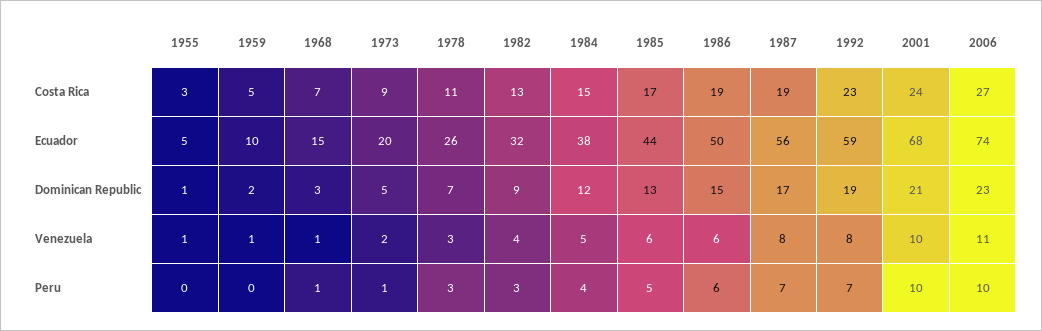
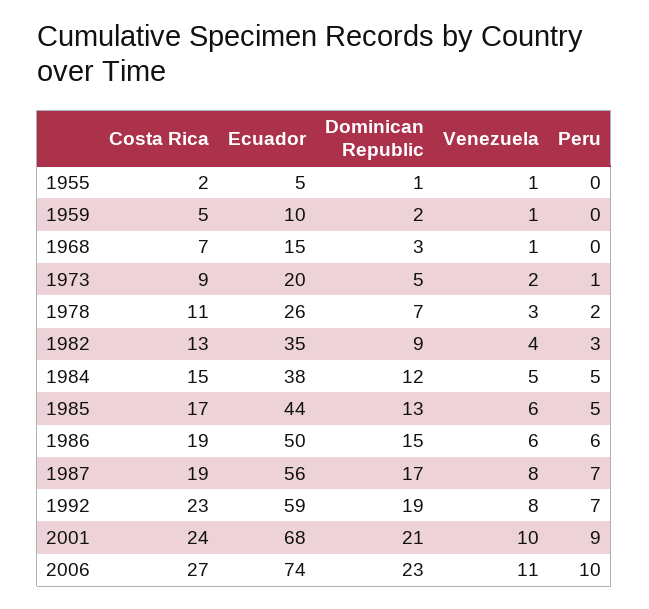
1955, Costa Rica: 3 -> 2
1982, Ecuador: 32 -> 35
1968, Peru: 1 -> 0
1978, Peru: 3 -> 2
1984, Peru: 4 -> 5
2001, Peru: 10 -> 9

